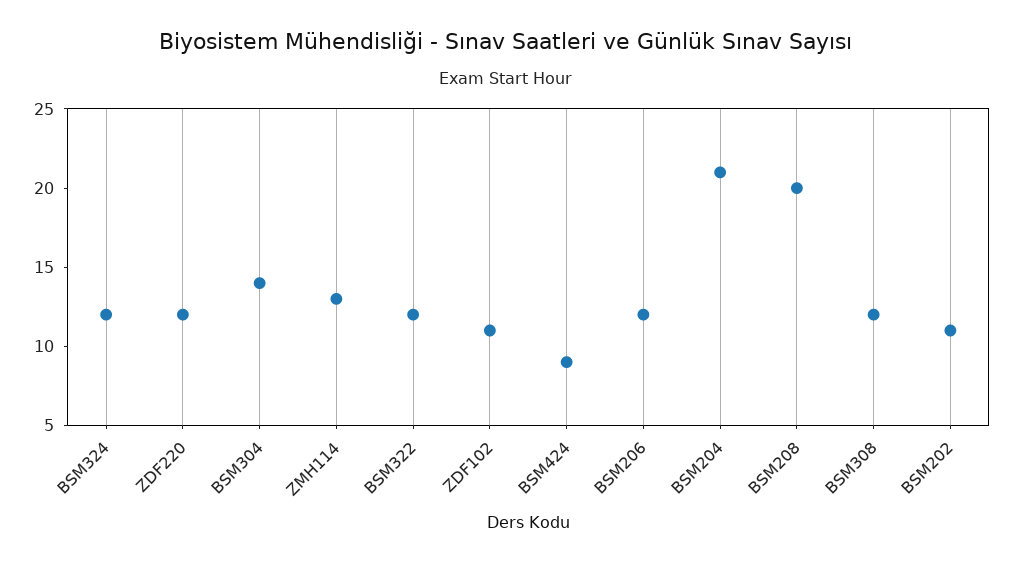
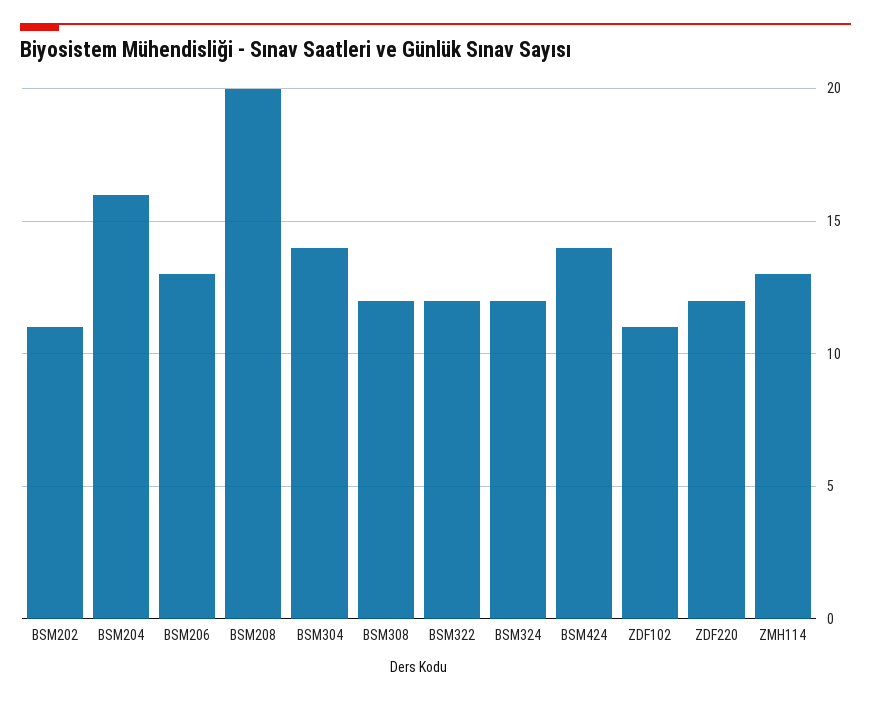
BSM424: 9 -> 14
BSM206: 12 -> 13
BSM204: 21 -> 16

